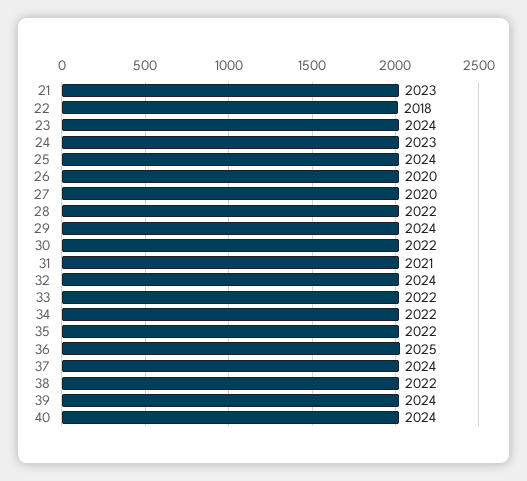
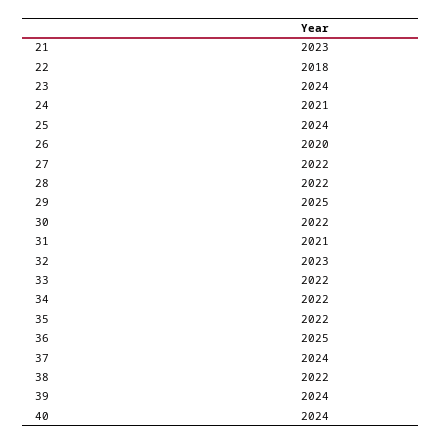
24: 2023 -> 2021
27: 2020 -> 2022
29: 2024 -> 2025
32: 2024 -> 2023

